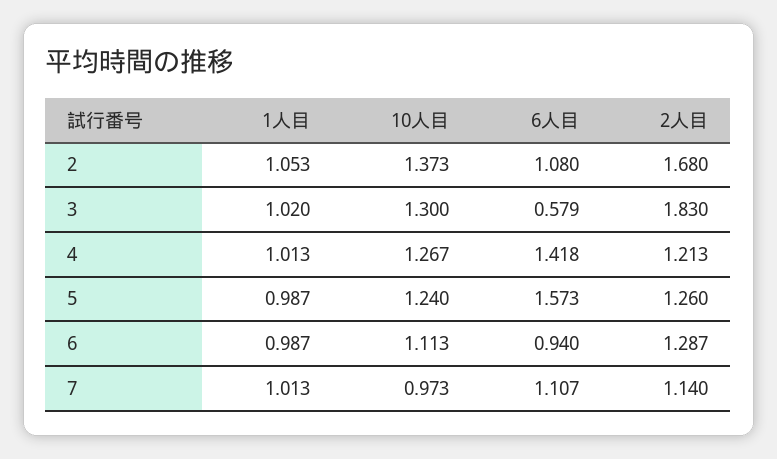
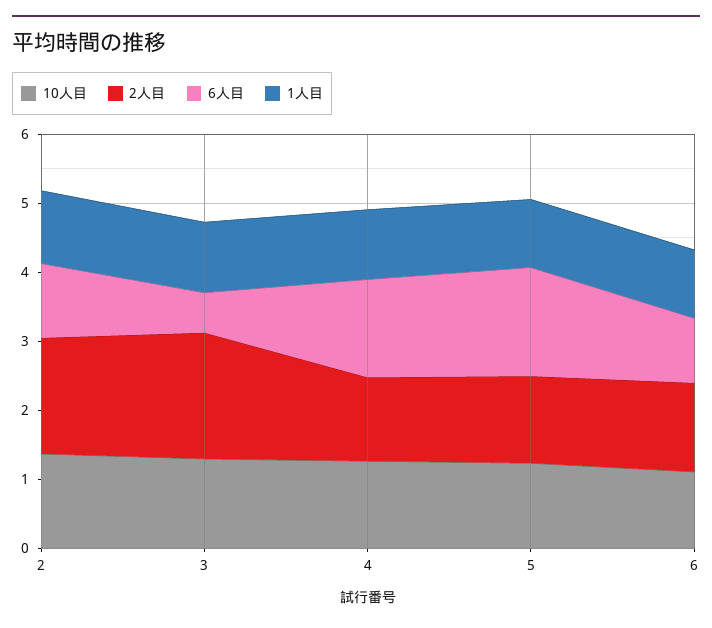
1人目, 7: 1.013 -> none
10人目, 7: 0.973 -> none
6人目, 7: 1.107 -> none
2人目, 7: 1.14 -> none

